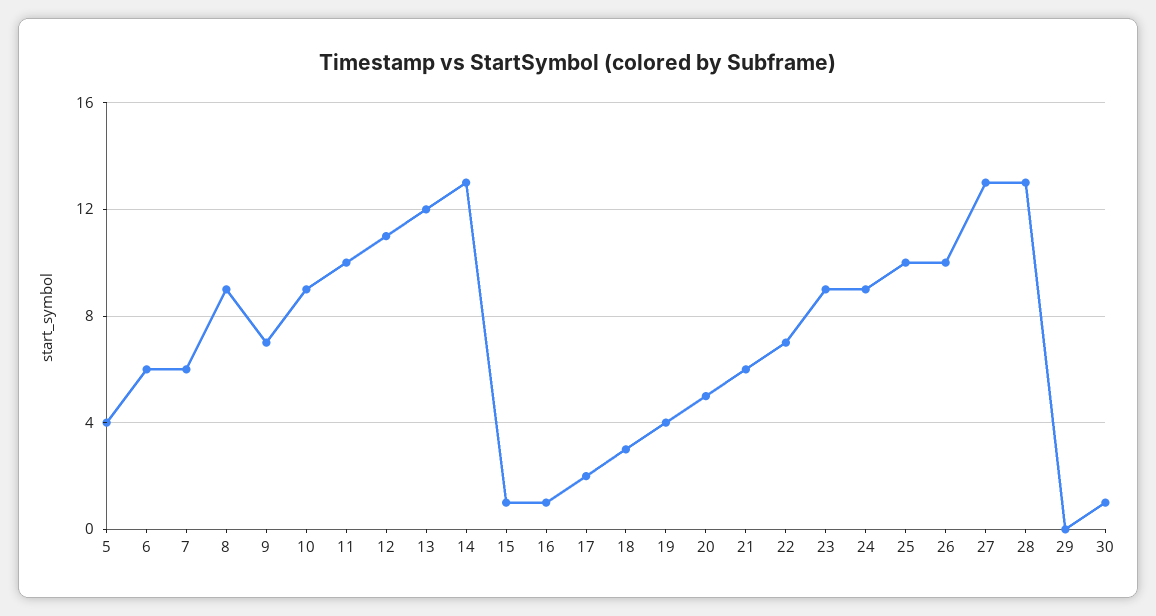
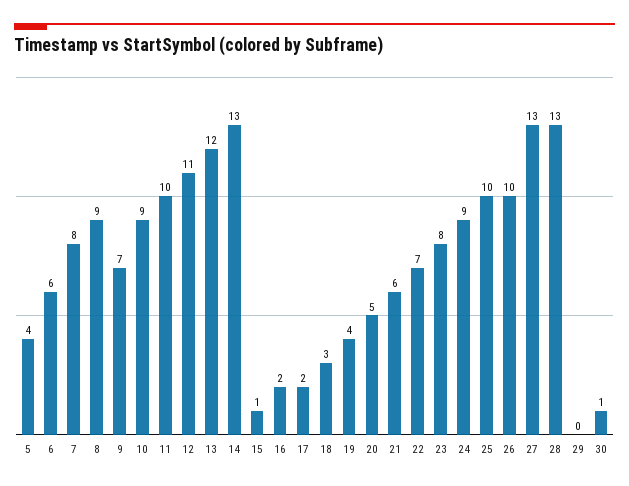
7: 6 -> 8
16: 1 -> 2
23: 9 -> 8

